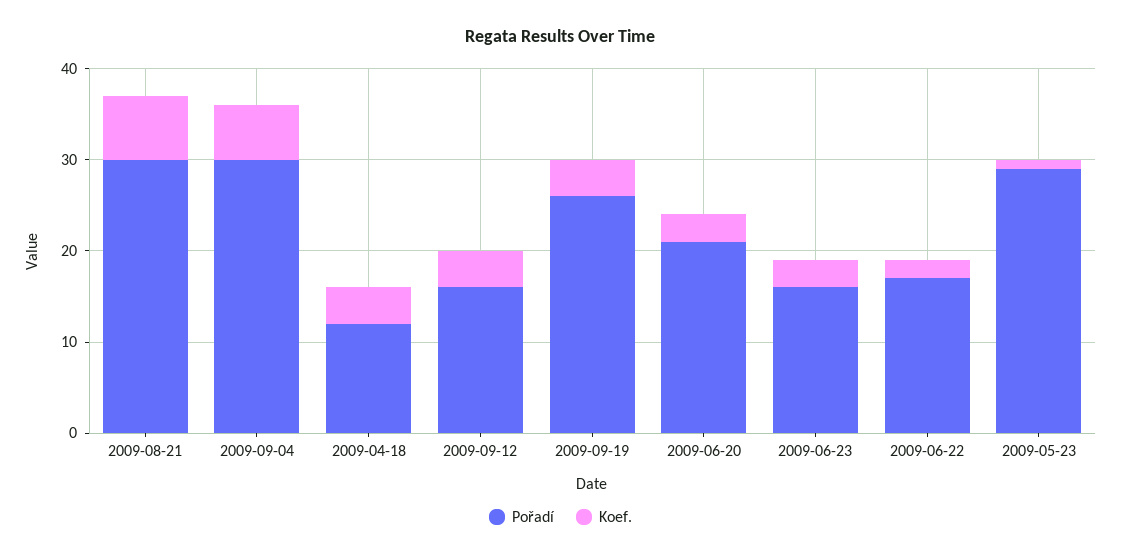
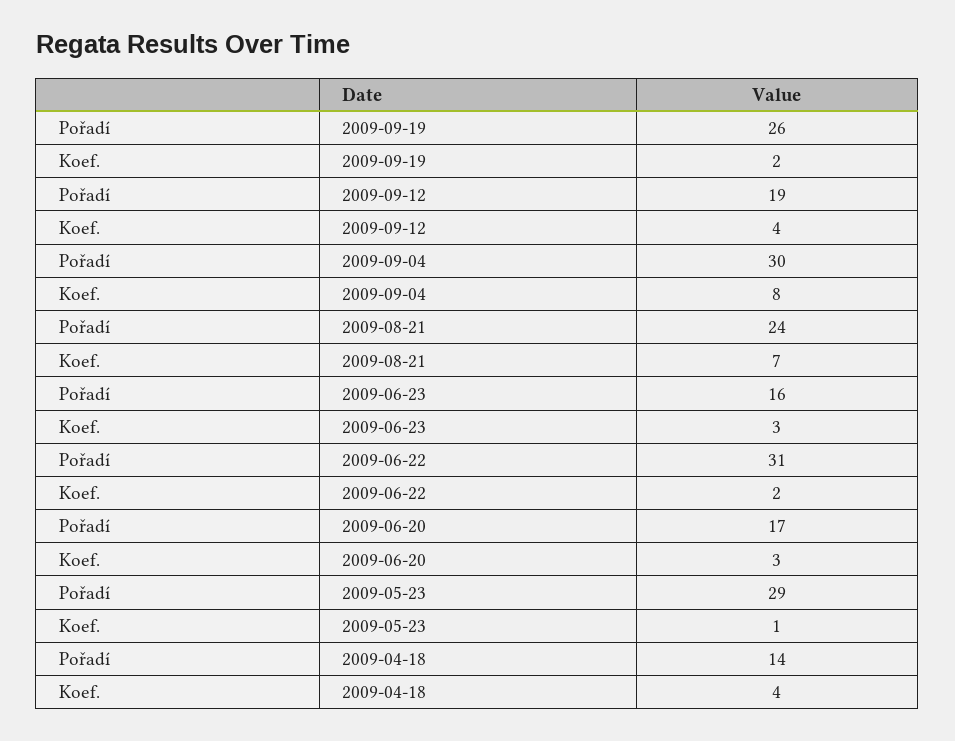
Pořadí, 2009-08-21: 30 -> 24
Koef., 2009-09-04: 6 -> 8
Pořadí, 2009-04-18: 12 -> 14
Pořadí, 2009-09-12: 16 -> 19
Koef., 2009-09-19: 4 -> 2
Pořadí, 2009-06-20: 21 -> 17
Pořadí, 2009-06-22: 17 -> 31

